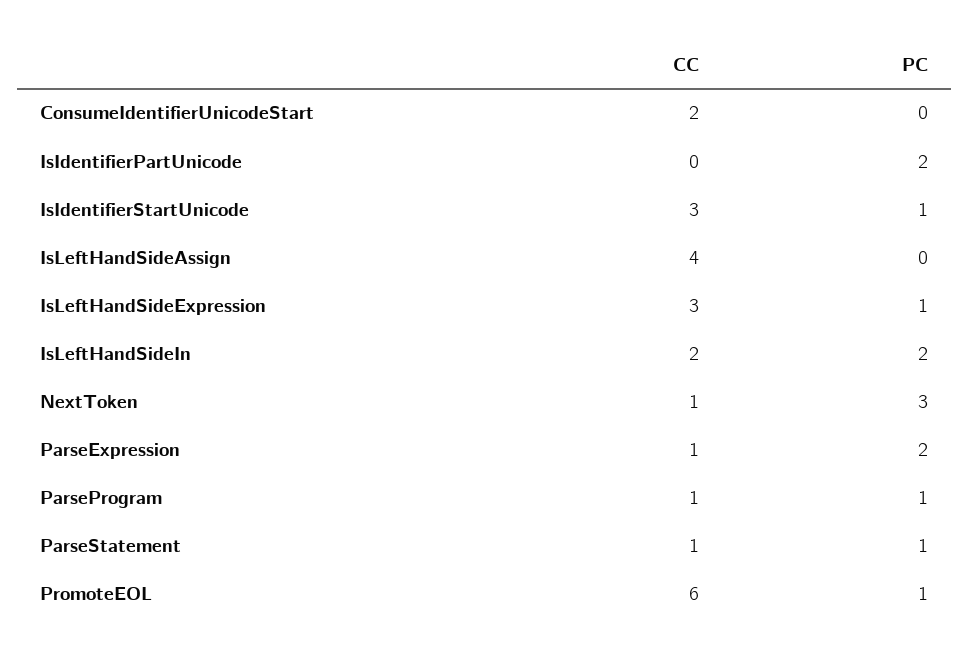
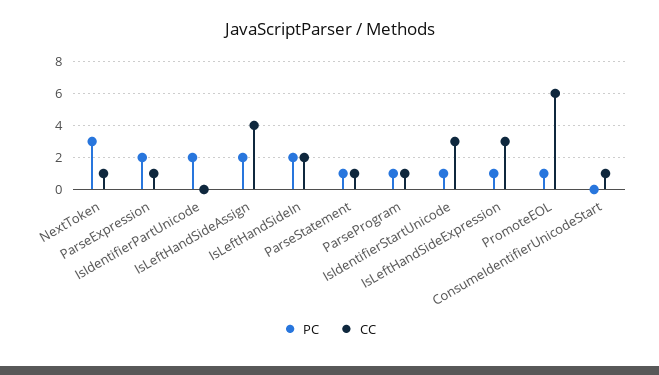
CC, ConsumeIdentifierUnicodeStart: 2 -> 1
PC, IsLeftHandSideAssign: 0 -> 2

